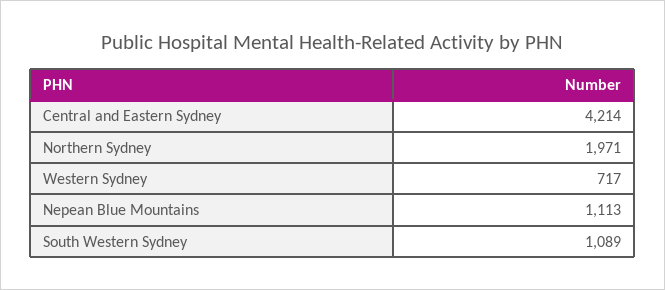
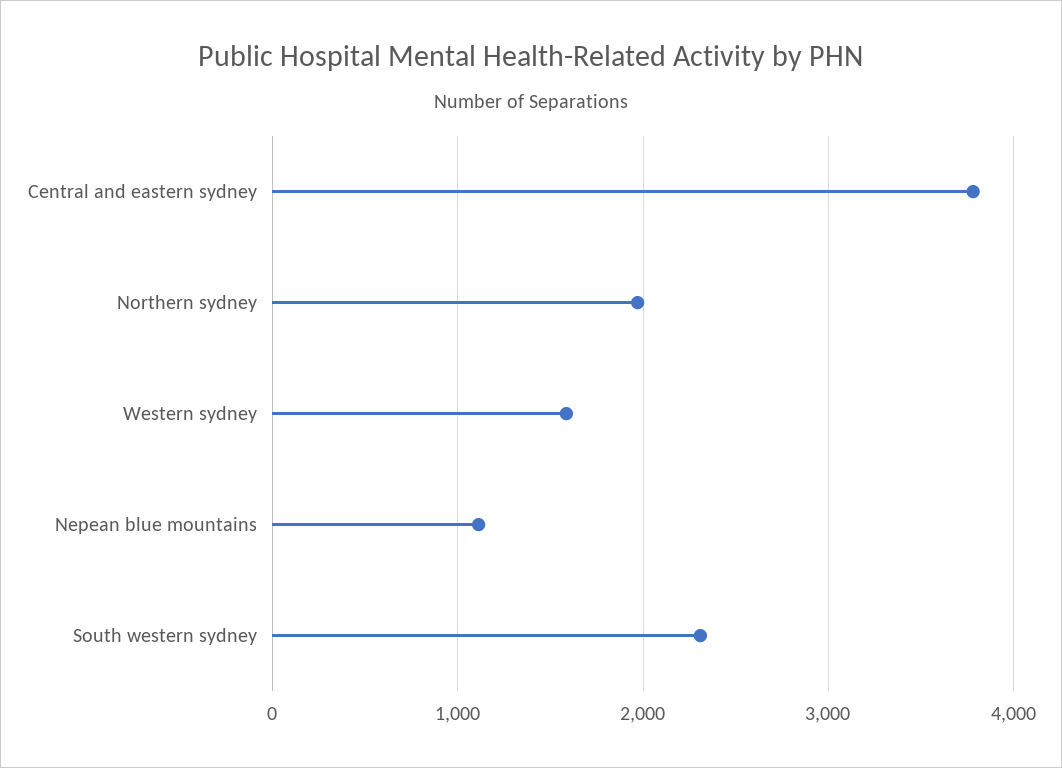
Central and Eastern Sydney: 4214 -> 3800
Western Sydney: 717 -> 1600
South Western Sydney: 1089 -> 2300

